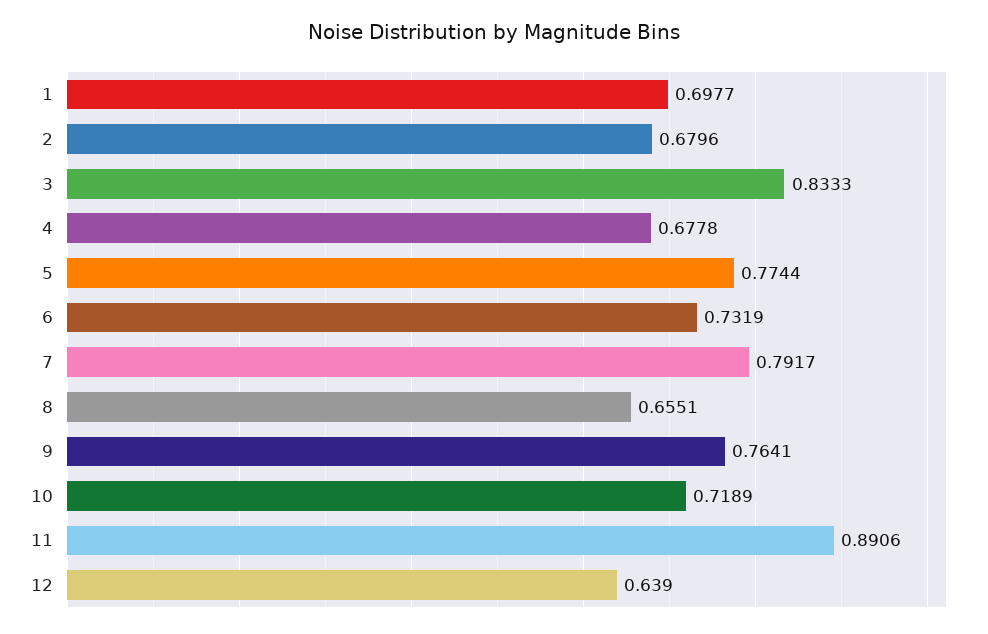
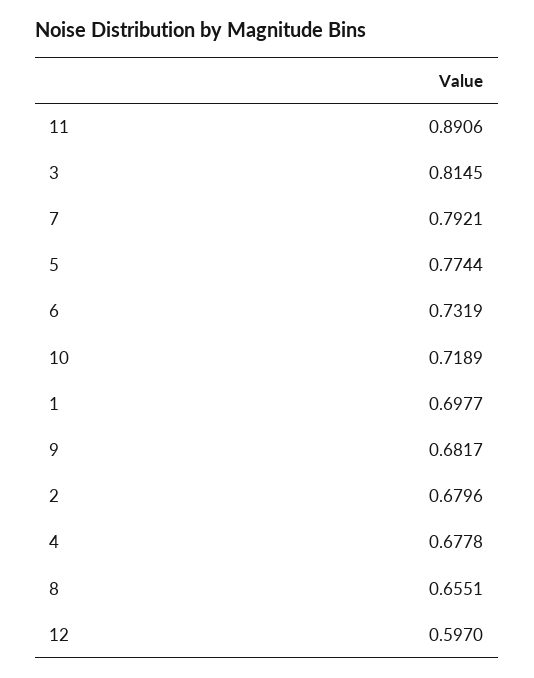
3: 0.8333 -> 0.8145
7: 0.7917 -> 0.7921
9: 0.7641 -> 0.6817
12: 0.639 -> 0.597

